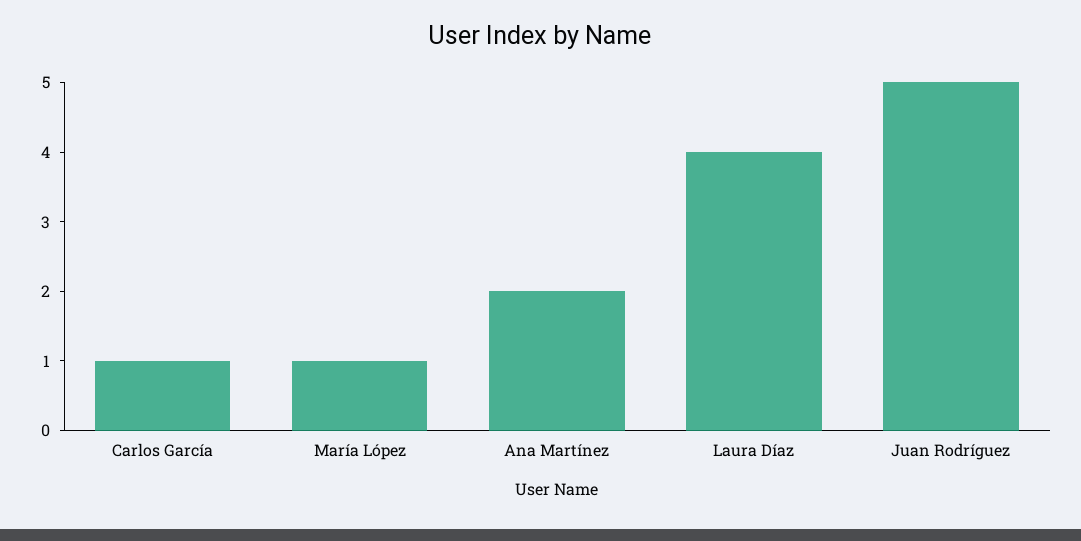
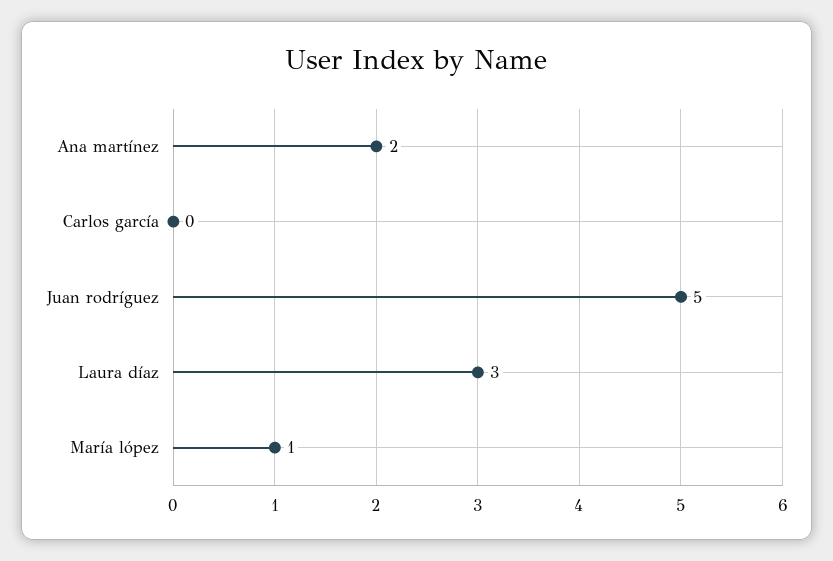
Carlos García: 1 -> 0
Laura Díaz: 4 -> 3

